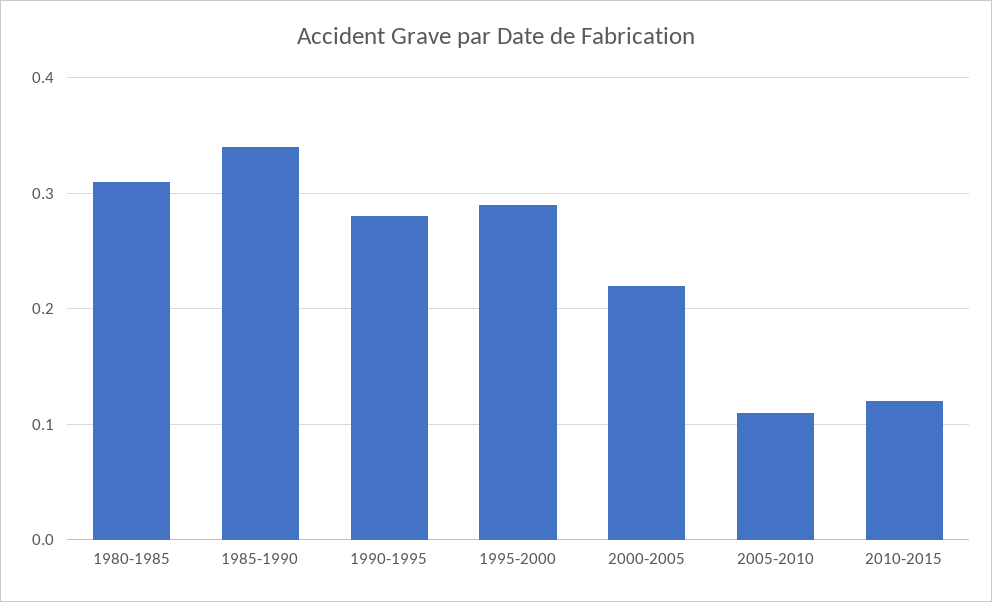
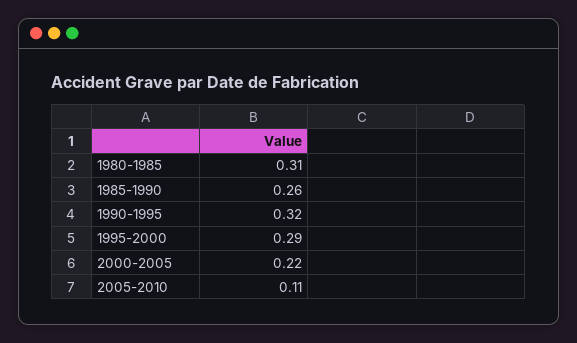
1985-1990: 0.34 -> 0.26
1990-1995: 0.28 -> 0.32
2010-2015: 0.12 -> none

